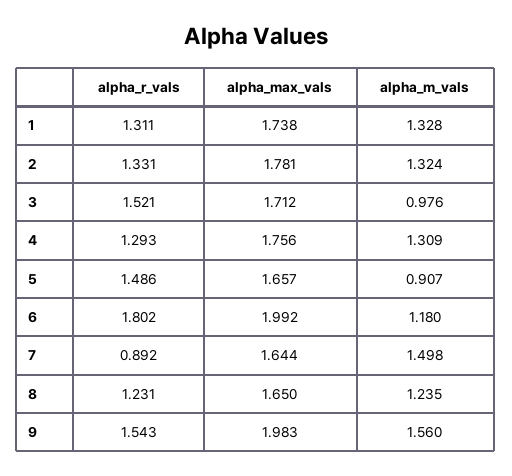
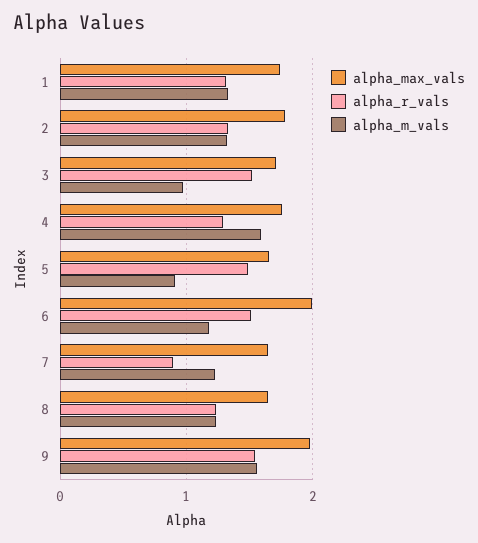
alpha_m_vals, 4: 1.309 -> 1.6
alpha_r_vals, 6: 1.802 -> 1.5
alpha_m_vals, 7: 1.498 -> 1.2

